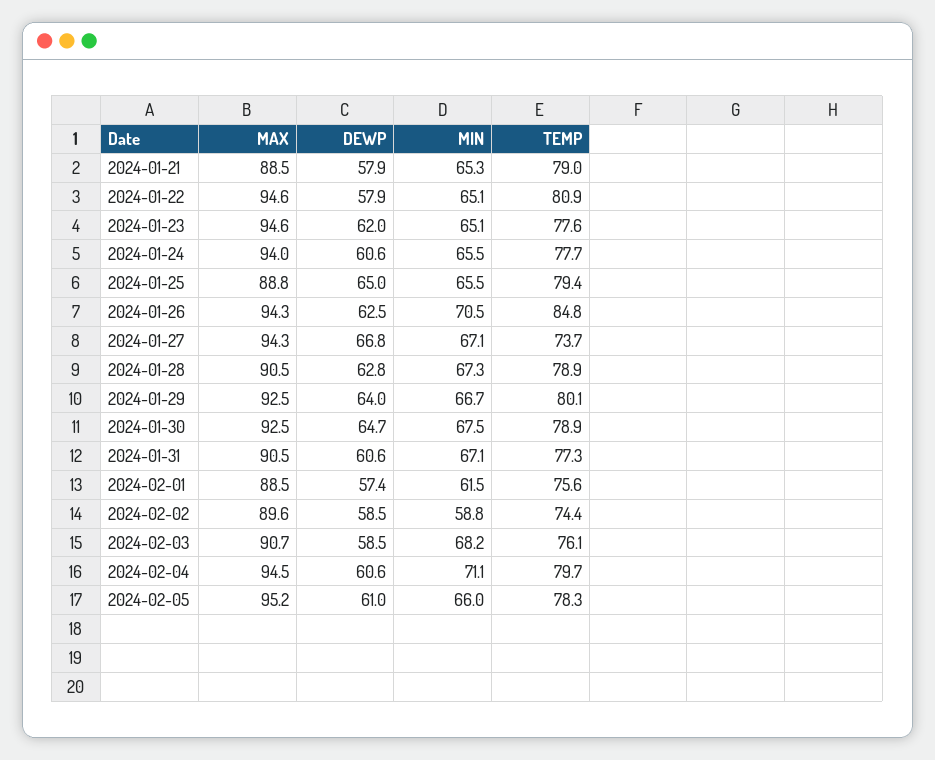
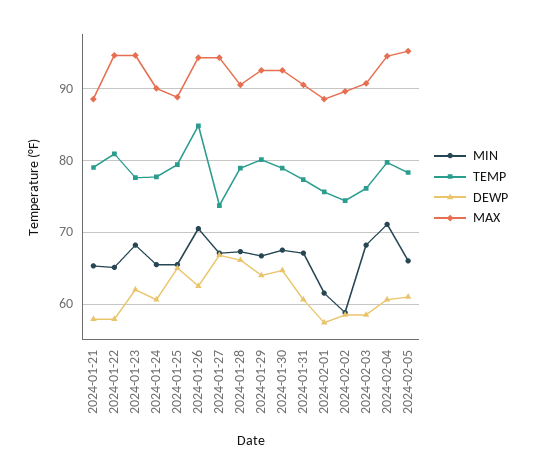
MIN, 2024-01-23: 65.1 -> 68
MAX, 2024-01-24: 94 -> 90
DEWP, 2024-01-28: 62.8 -> 66

